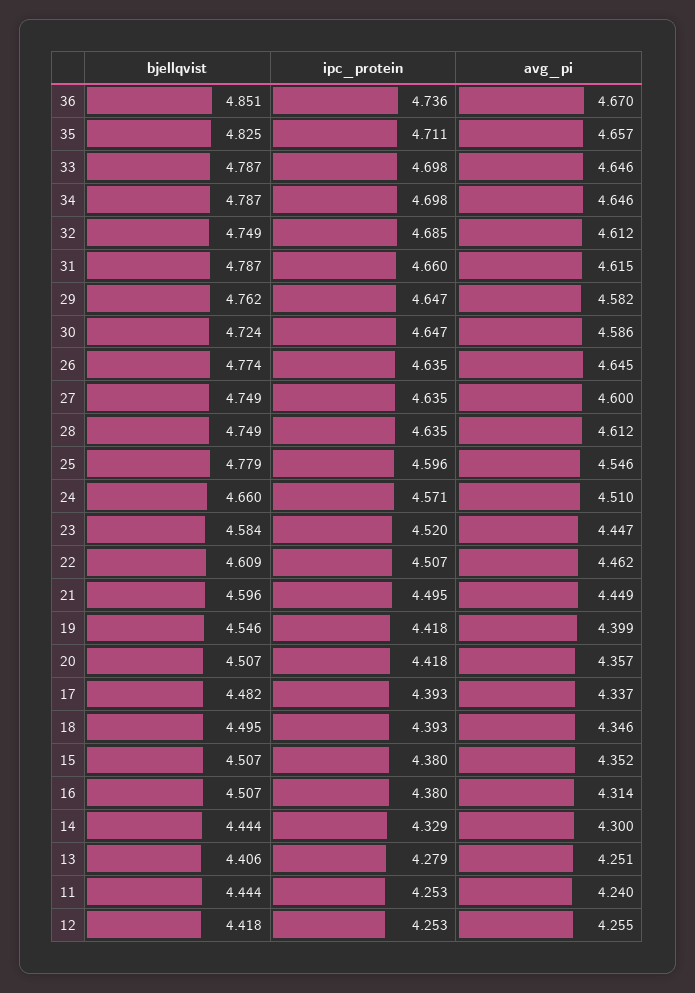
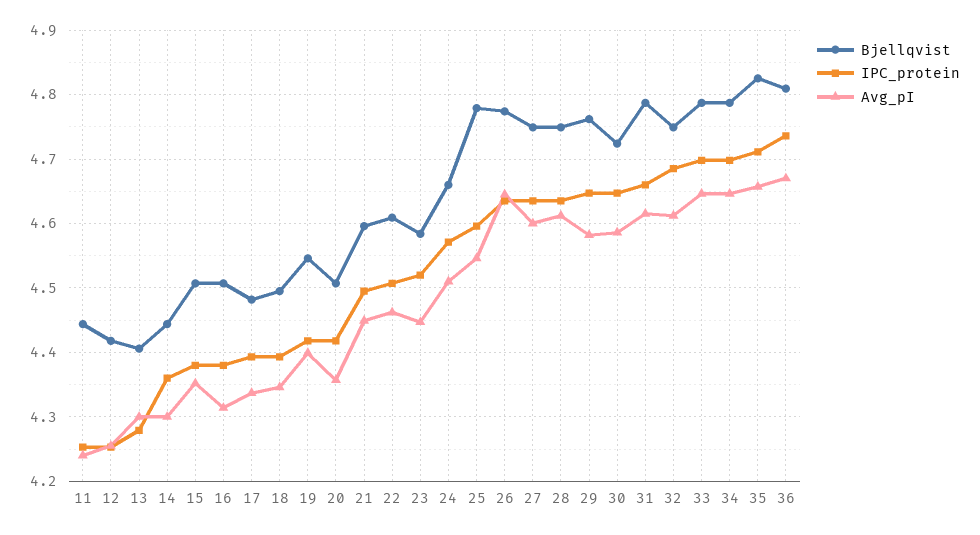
bjellqvist, 36: 4.851 -> 4.81
ipc_protein, 14: 4.329 -> 4.36
avg_pi, 13: 4.251 -> 4.3

